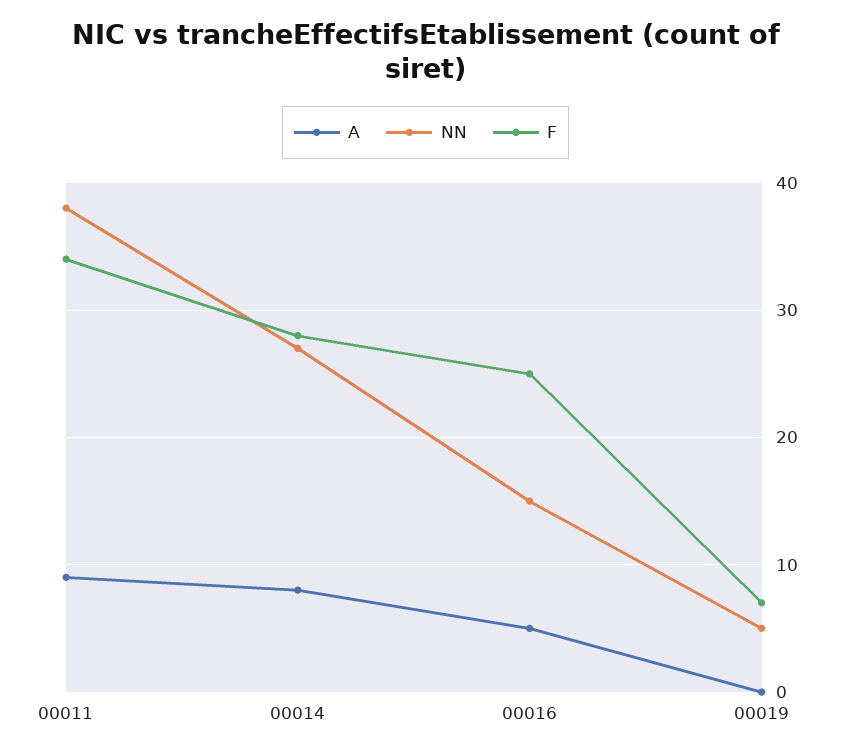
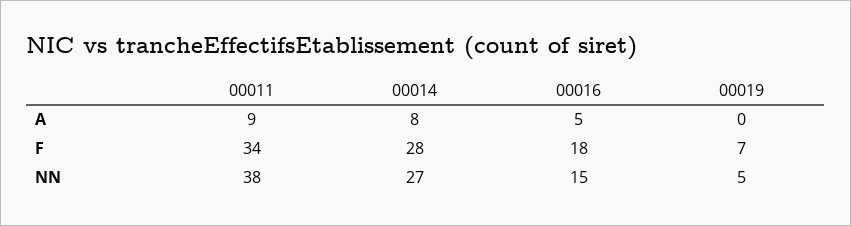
F, 00016: 25 -> 18

